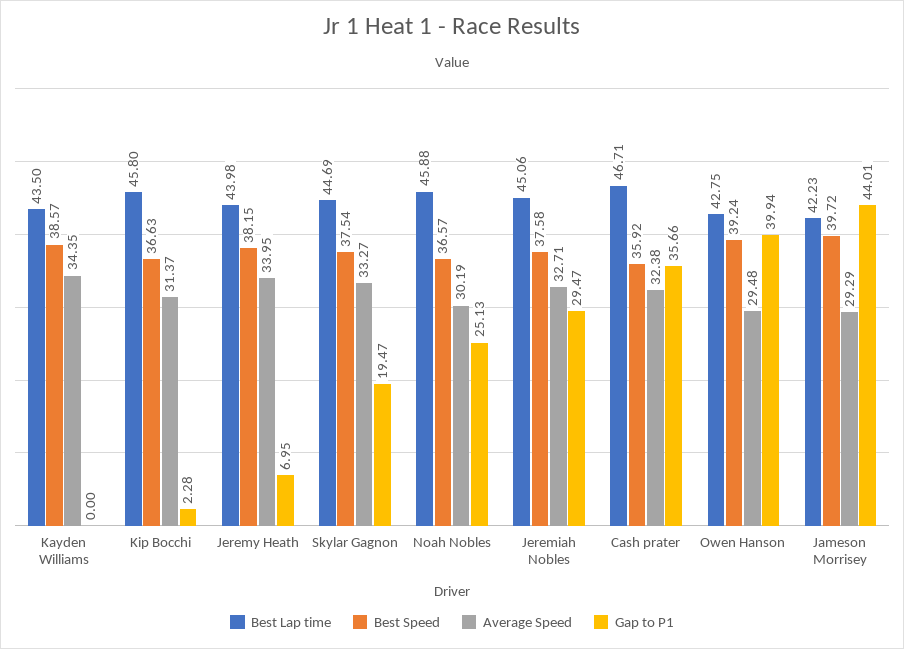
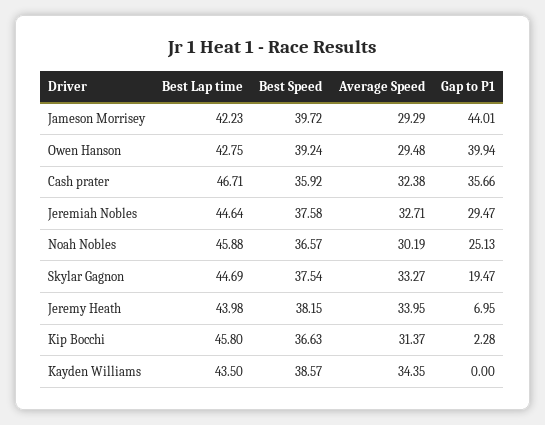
Best Lap time, Jeremiah Nobles: 45.06 -> 44.64

